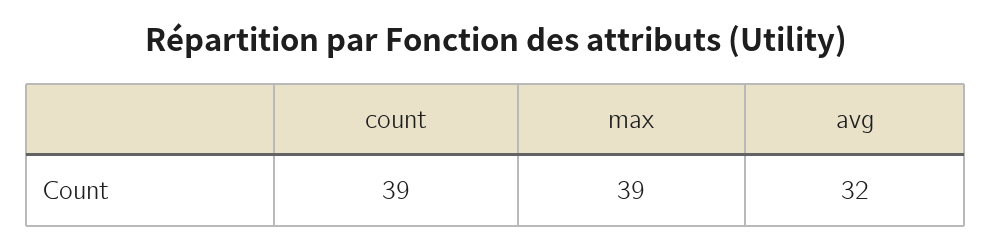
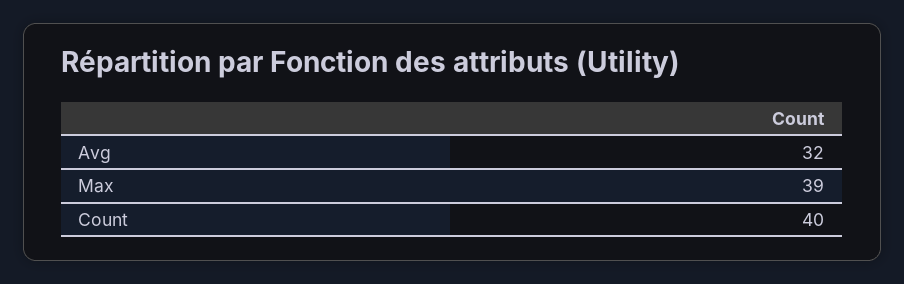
count: 39 -> 40

